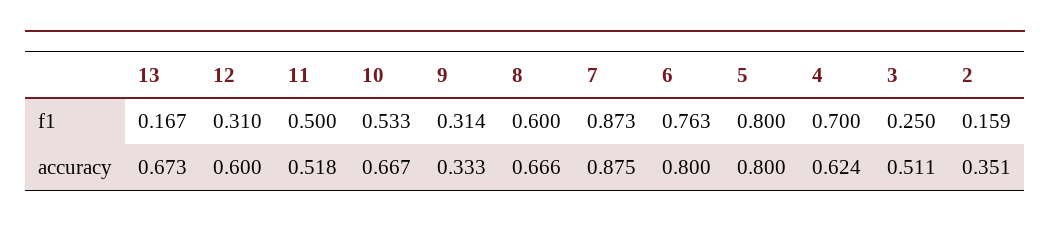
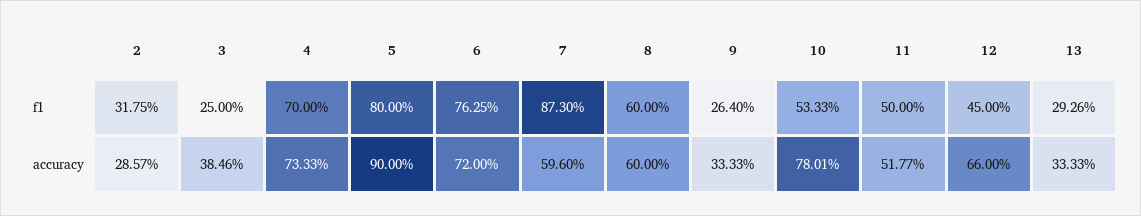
13, f1: 0.167 -> 0.2926
12, f1: 0.31 -> 0.45
9, f1: 0.314 -> 0.264
2, f1: 0.159 -> 0.3175
13, accuracy: 0.673 -> 0.3333
12, accuracy: 0.6 -> 0.66
10, accuracy: 0.667 -> 0.7801
8, accuracy: 0.666 -> 0.6
7, accuracy: 0.875 -> 0.596
6, accuracy: 0.8 -> 0.72
5, accuracy: 0.8 -> 0.9
4, accuracy: 0.624 -> 0.7333
3, accuracy: 0.511 -> 0.3846
2, accuracy: 0.351 -> 0.2857

